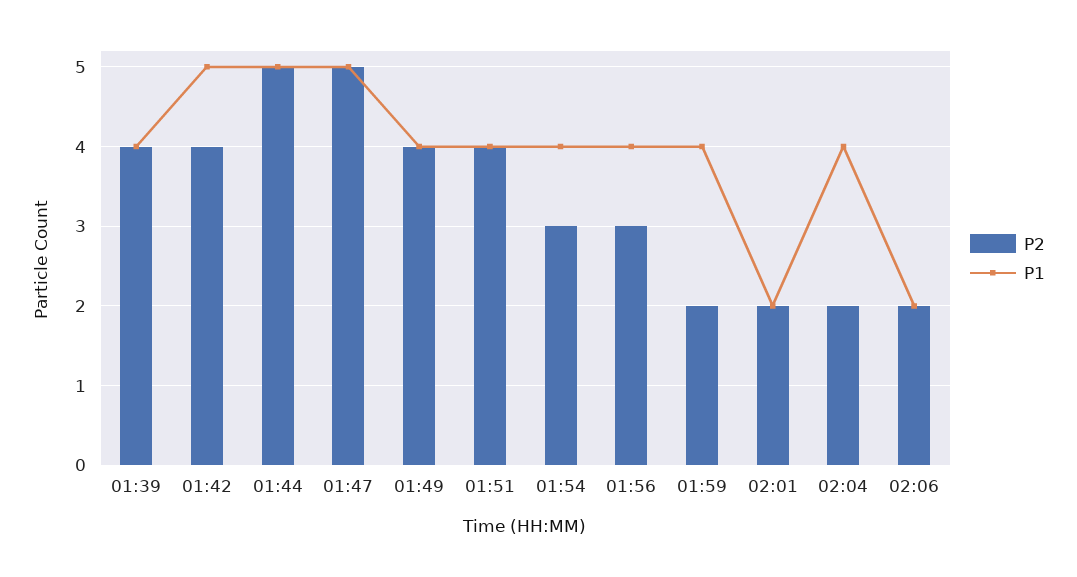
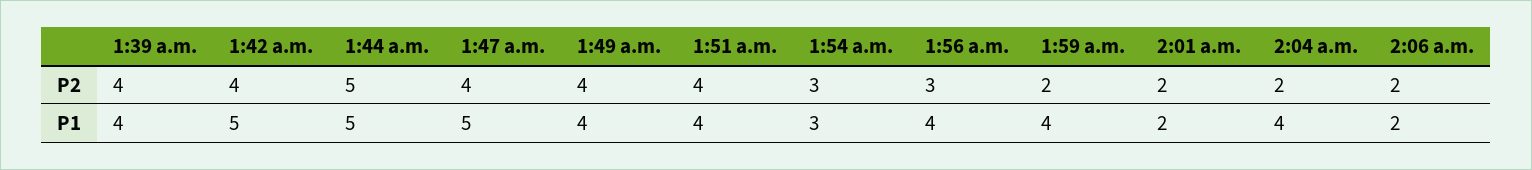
P2, 01:47: 5 -> 4
P1, 01:54: 4 -> 3

